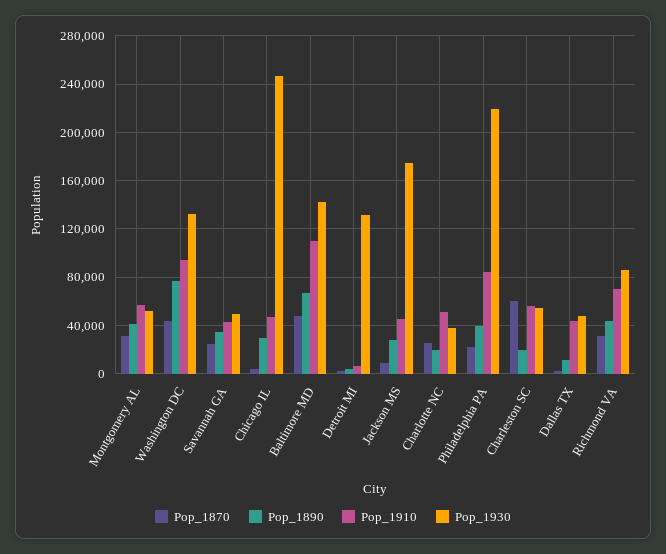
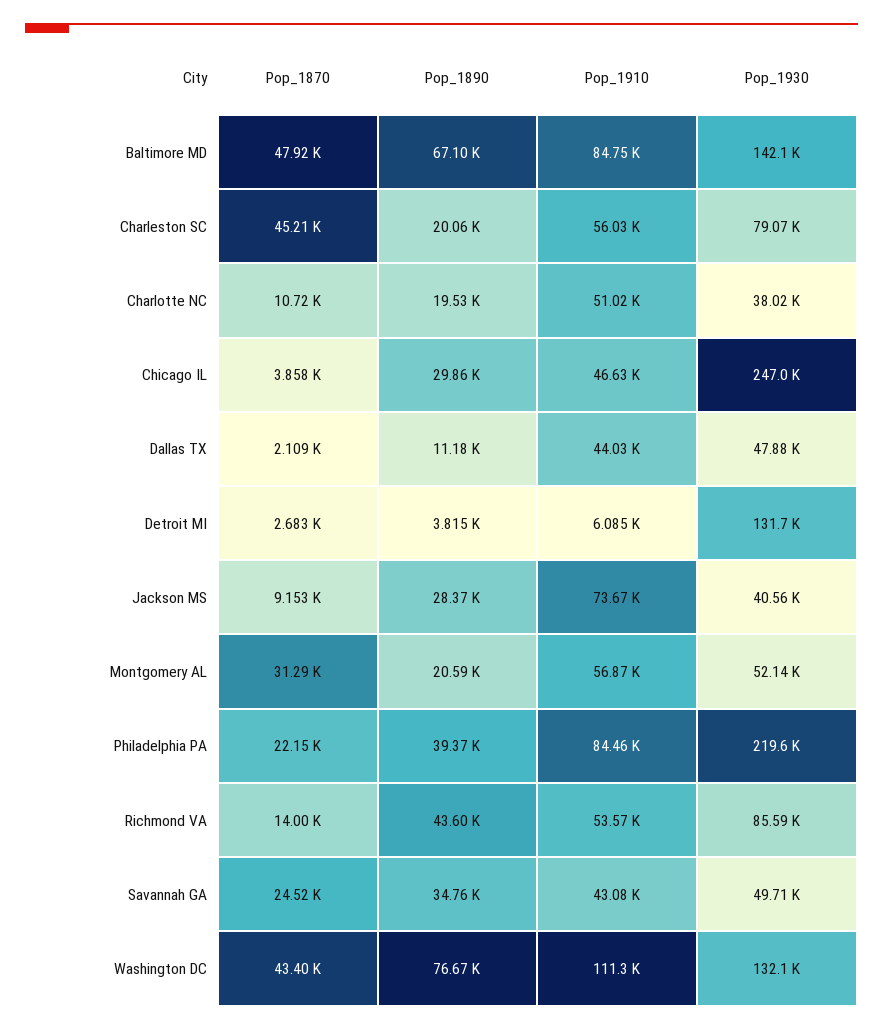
Pop_1890, Montgomery AL: 40000 -> 20590
Pop_1910, Washington DC: 95000 -> 111300
Pop_1910, Baltimore MD: 110000 -> 84750
Pop_1910, Jackson MS: 45000 -> 73670
Pop_1930, Jackson MS: 175000 -> 40560
Pop_1870, Charlotte NC: 25000 -> 10720
Pop_1870, Charleston SC: 60000 -> 45210
Pop_1930, Charleston SC: 55000 -> 79070
Pop_1870, Richmond VA: 30000 -> 14000
Pop_1910, Richmond VA: 70000 -> 53570

